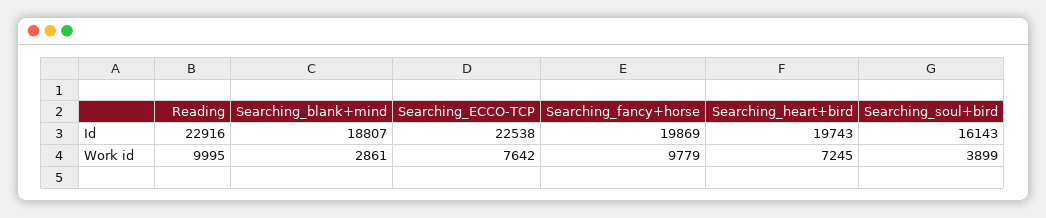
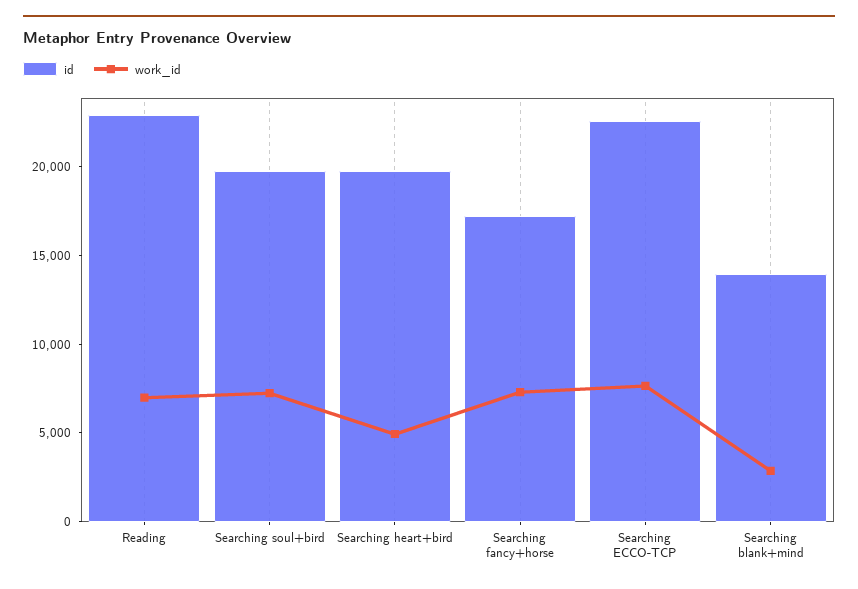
Id, Searching_blank+mind: 18807 -> 14000
Id, Searching_fancy+horse: 19869 -> 17000
Id, Searching_soul+bird: 16143 -> 20000
Work id, Reading: 9995 -> 7000
Work id, Searching_fancy+horse: 9779 -> 7000
Work id, Searching_heart+bird: 7245 -> 5000
Work id, Searching_soul+bird: 3899 -> 7000

